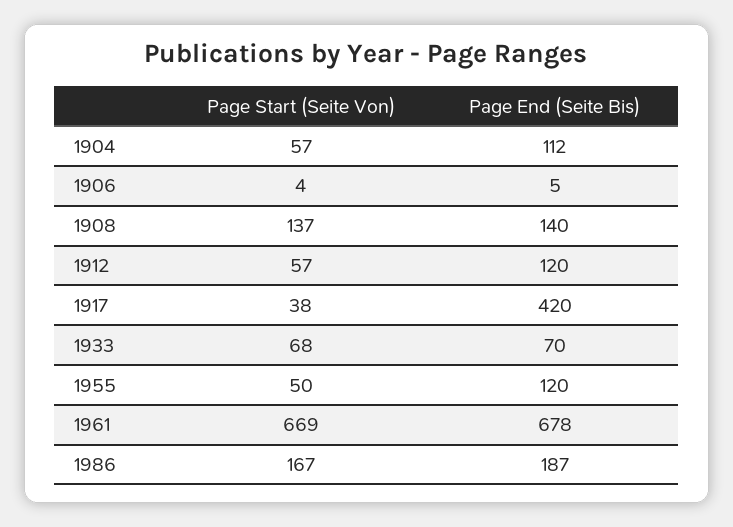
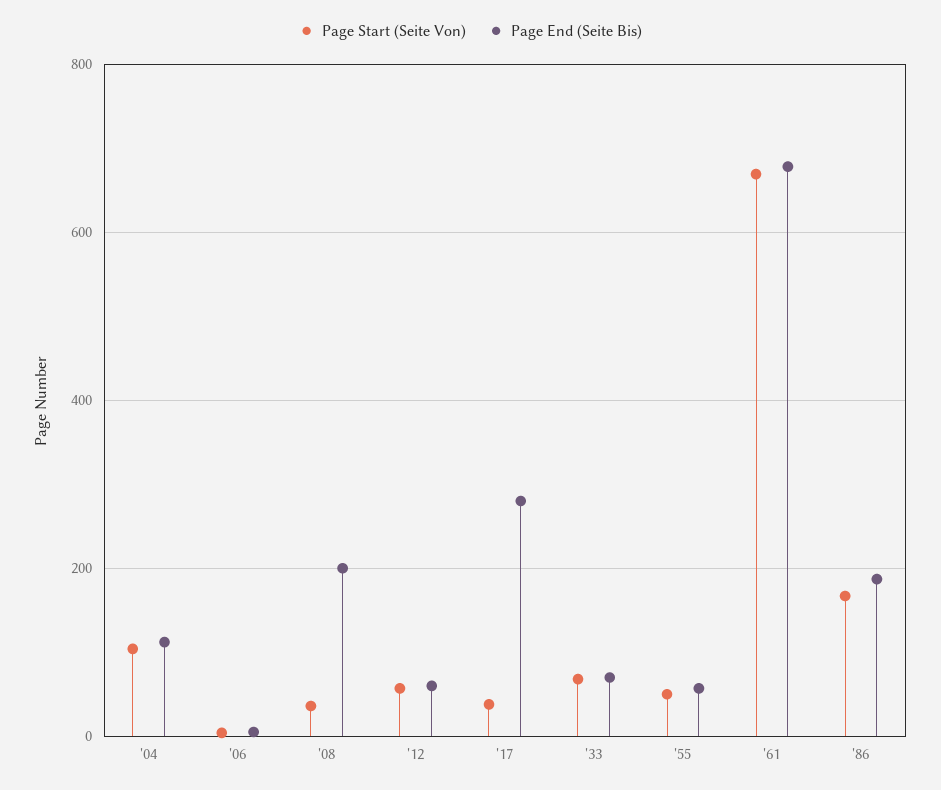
Page Start (Seite Von), 1904: 57 -> 100
Page Start (Seite Von), 1908: 137 -> 40
Page End (Seite Bis), 1908: 140 -> 200
Page End (Seite Bis), 1912: 120 -> 60
Page End (Seite Bis), 1917: 420 -> 280
Page End (Seite Bis), 1955: 120 -> 60

